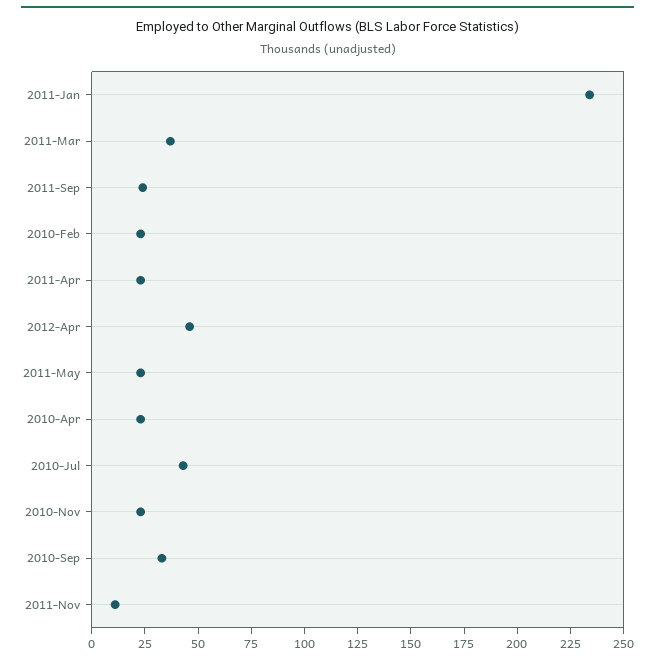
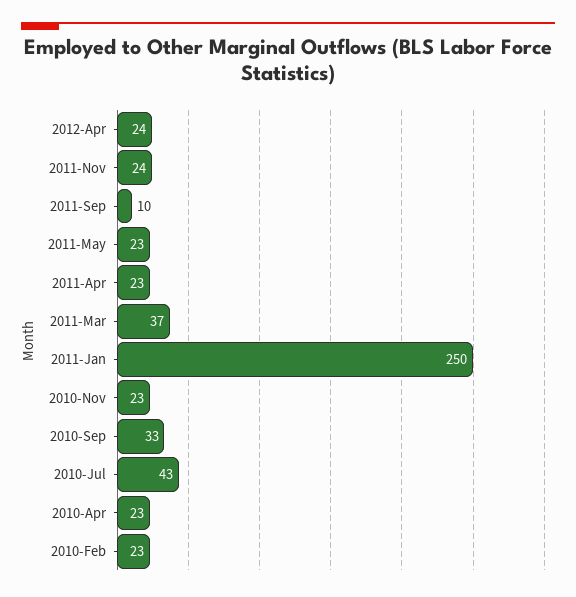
2011-Jan: 235 -> 250
2011-Sep: 25 -> 10
2012-Apr: 45 -> 24
2011-Nov: 10 -> 24

